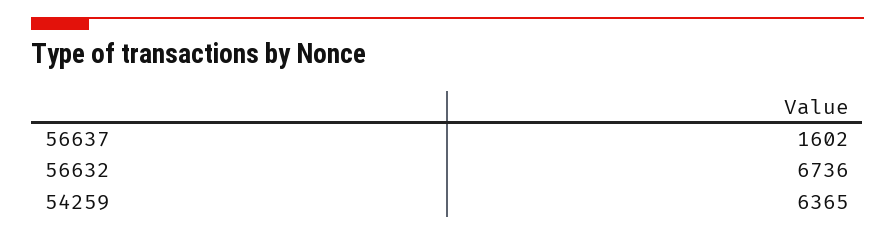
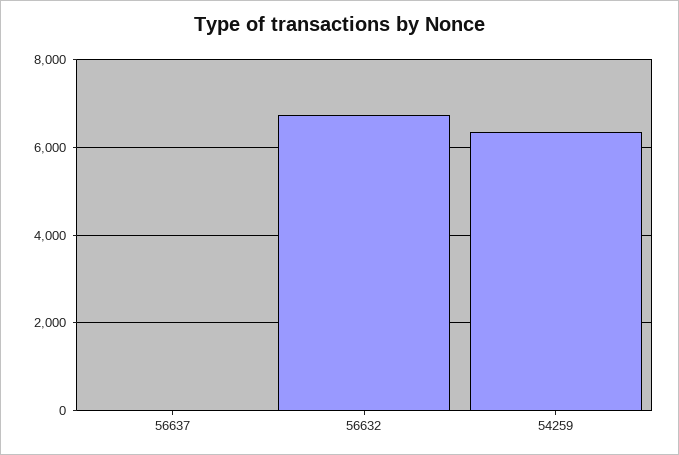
56637: 1602 -> 0

